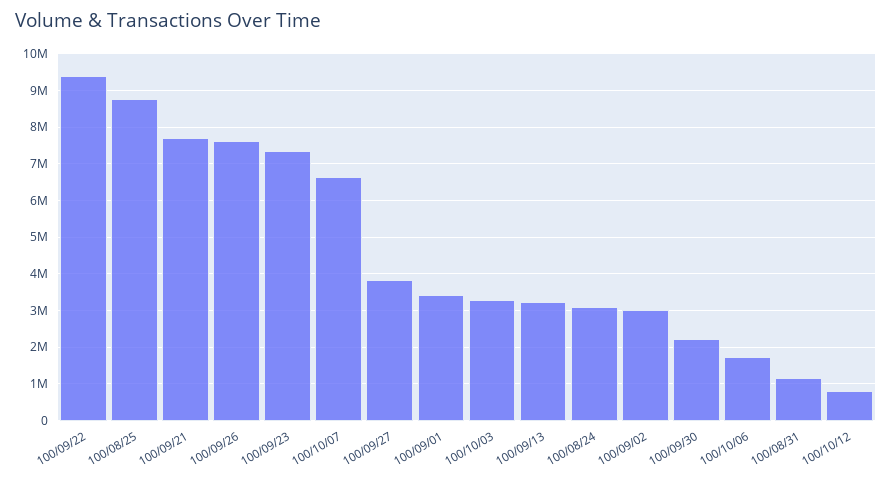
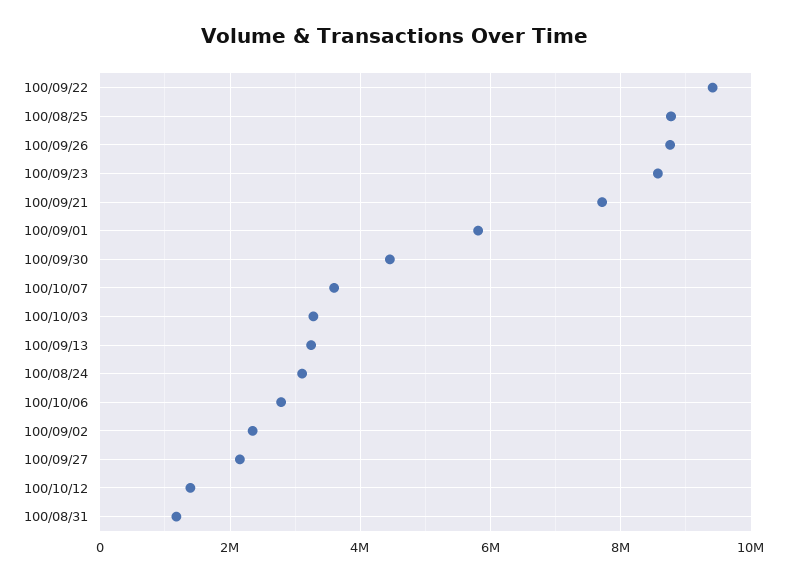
100/09/26: 7600000 -> 8800000
100/09/23: 7400000 -> 8600000
100/10/07: 6600000 -> 3600000
100/09/27: 3800000 -> 2200000
100/09/01: 3400000 -> 5800000
100/09/02: 3000000 -> 2400000
100/09/30: 2200000 -> 4400000
100/10/06: 1800000 -> 2800000
100/10/12: 800000 -> 1400000

